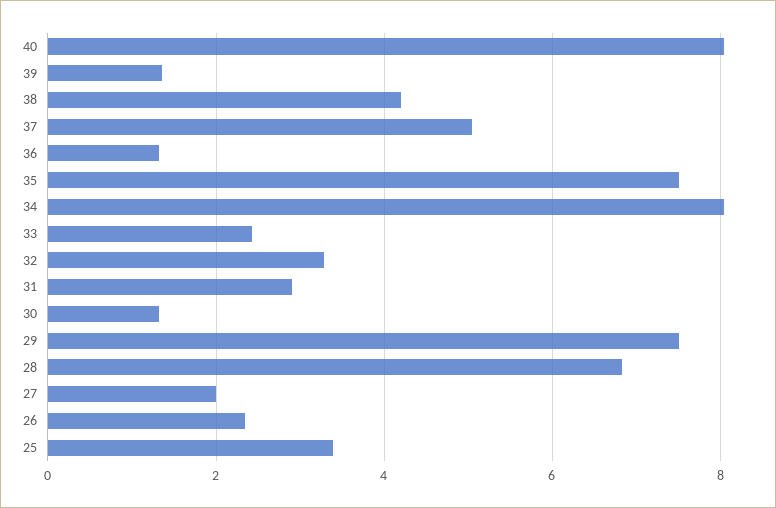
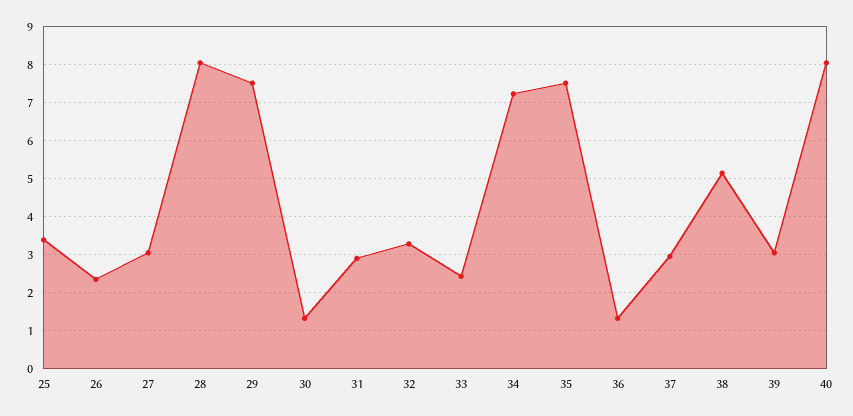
39: 1.4 -> 3
38: 4.2 -> 5.2
37: 5 -> 3
34: 8 -> 7.2
28: 6.8 -> 8
27: 2 -> 3

